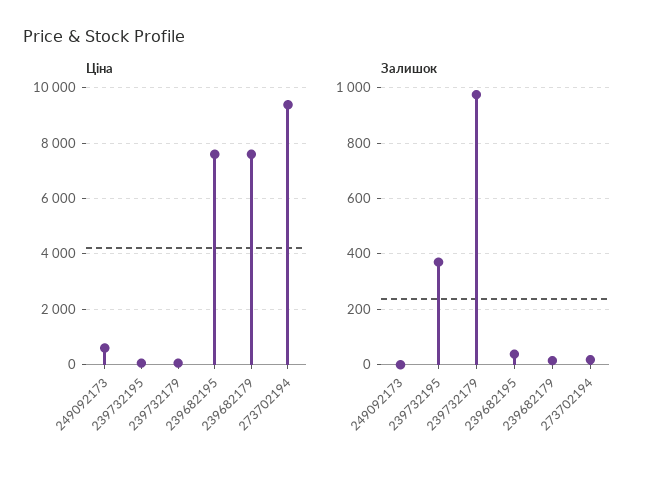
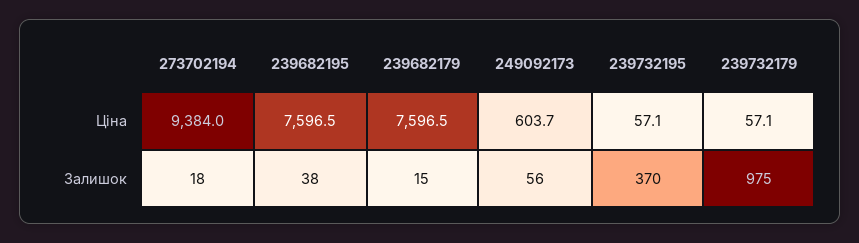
Залишок, 249092173: 0 -> 56

